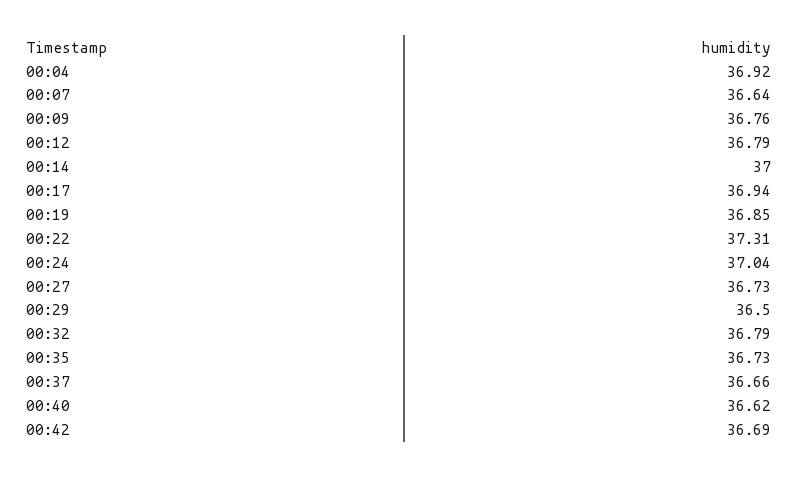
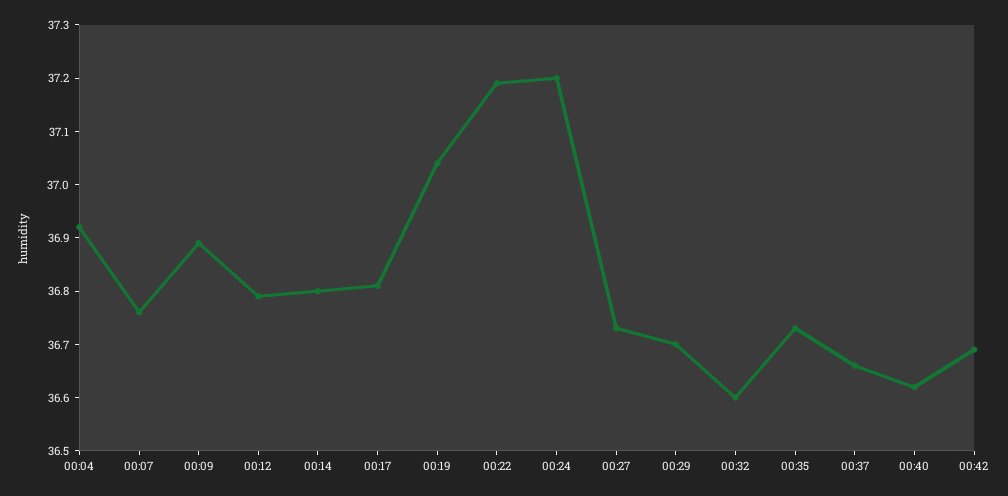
00:07: 36.64 -> 36.75
00:09: 36.76 -> 36.9
00:14: 37 -> 36.8
00:17: 36.94 -> 36.8
00:19: 36.85 -> 37.05
00:22: 37.31 -> 37.2
00:24: 37.04 -> 37.2
00:29: 36.5 -> 36.7
00:32: 36.79 -> 36.6

